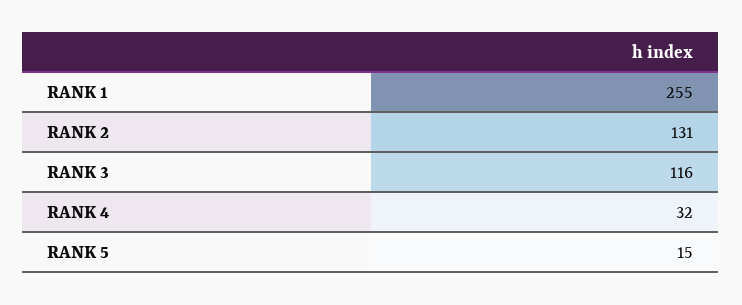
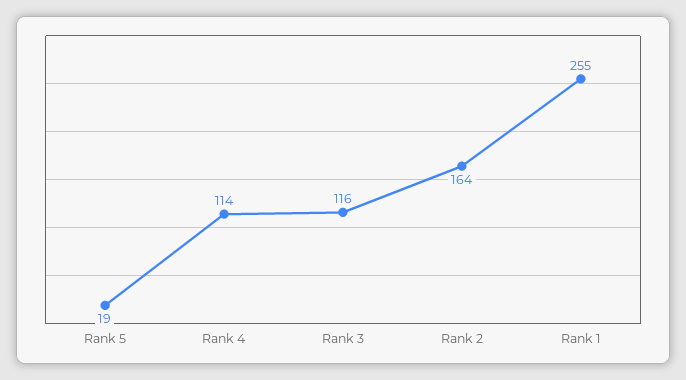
RANK 2: 131 -> 164
RANK 4: 32 -> 114
RANK 5: 15 -> 19

